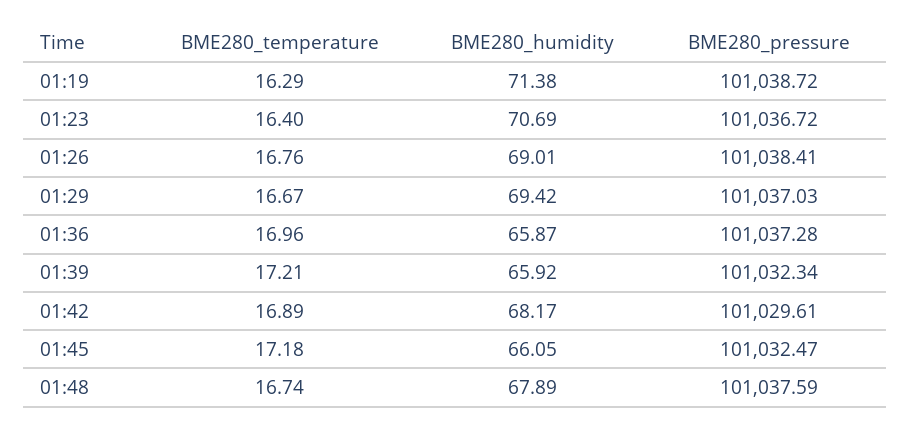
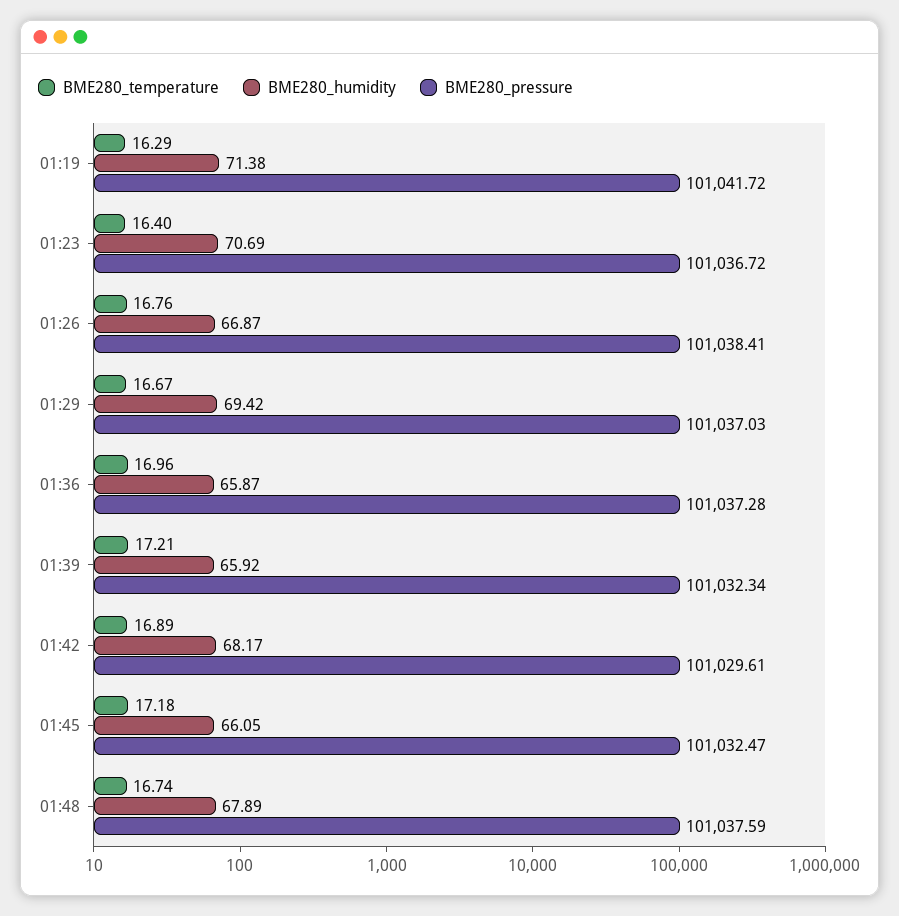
BME280_pressure, 01:19: 101038.72 -> 101041.72
BME280_humidity, 01:26: 69.01 -> 66.87

